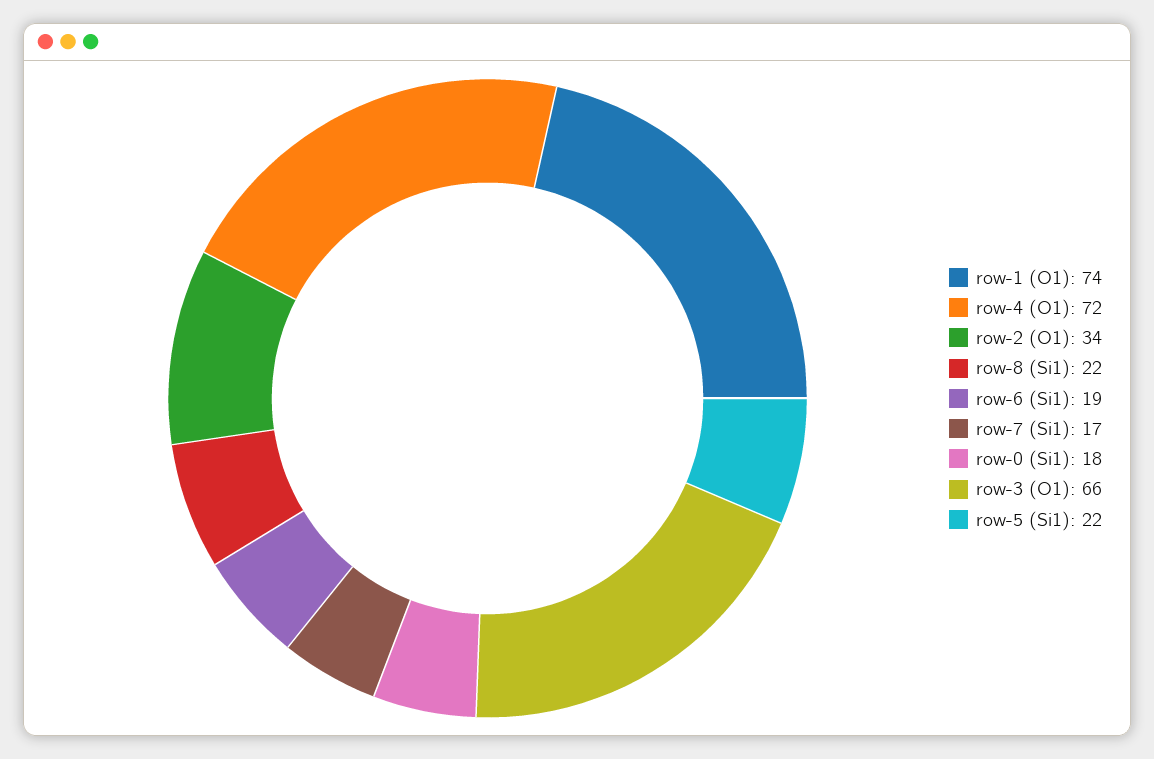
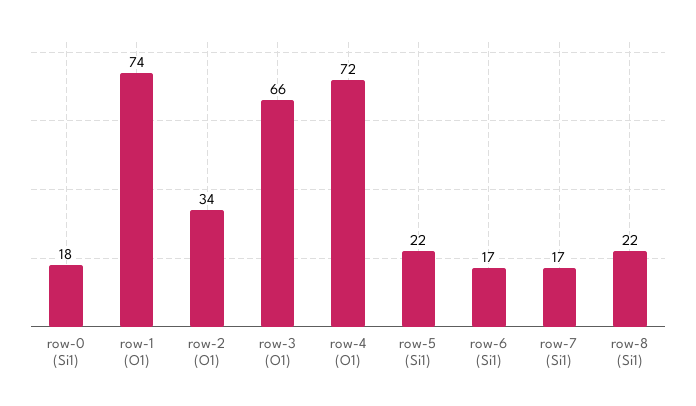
row-6 (Si1): 19 -> 17

